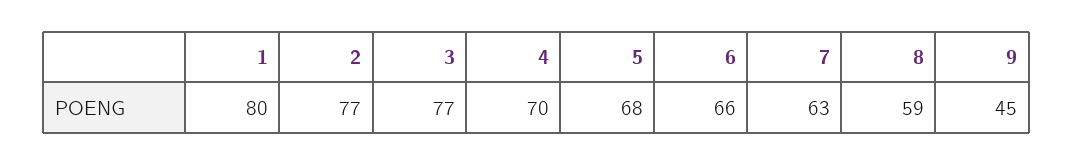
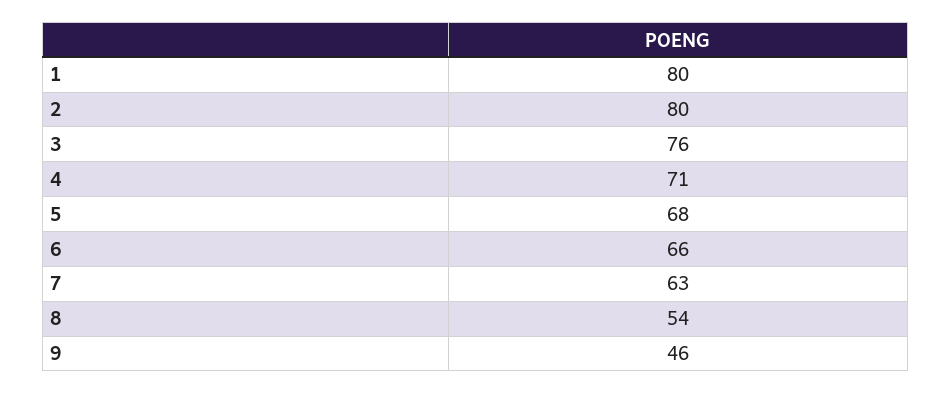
2: 77 -> 80
3: 77 -> 76
4: 70 -> 71
8: 59 -> 54
9: 45 -> 46

